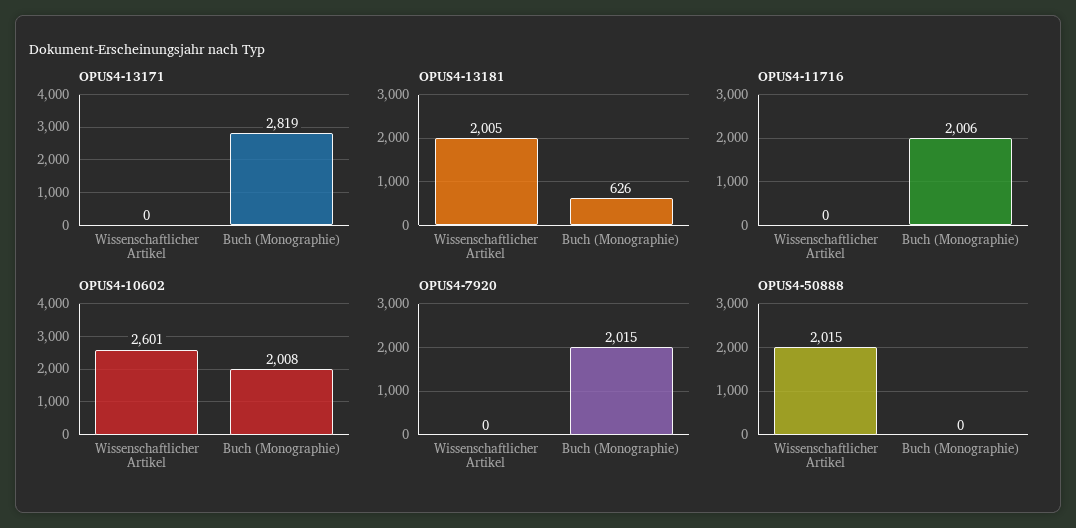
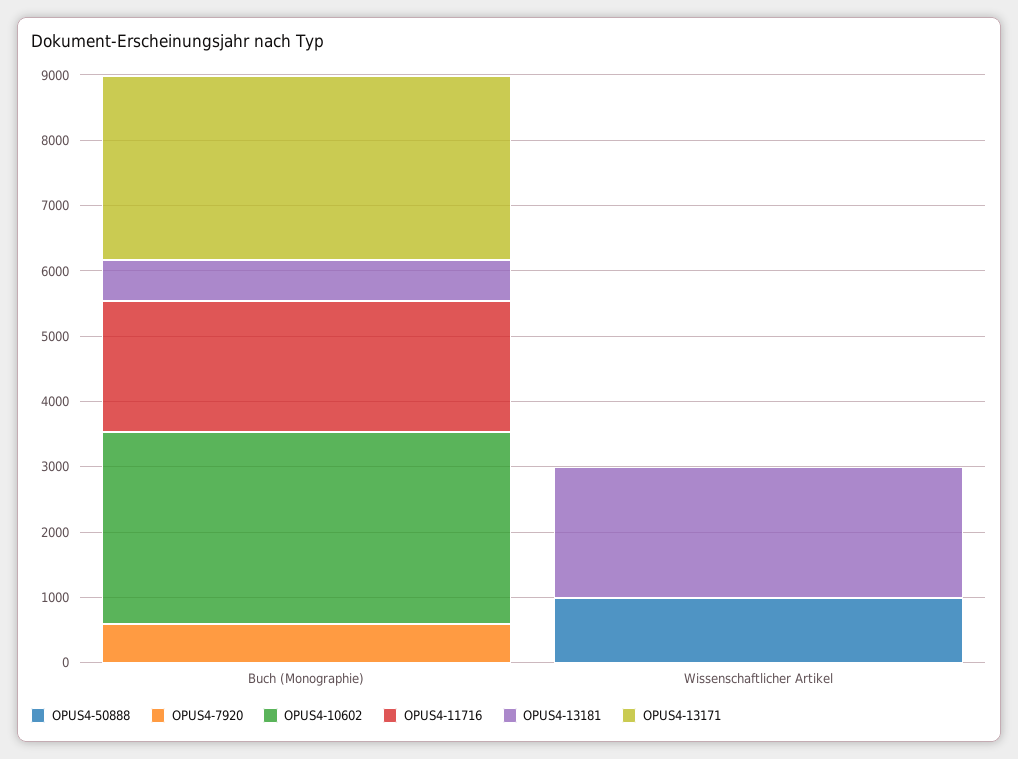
OPUS4-10602, Wissenschaftlicher Artikel: 2601 -> 0
OPUS4-10602, Buch (Monographie): 2008 -> 3000
OPUS4-7920, Buch (Monographie): 2015 -> 600
OPUS4-50888, Wissenschaftlicher Artikel: 2015 -> 1000

